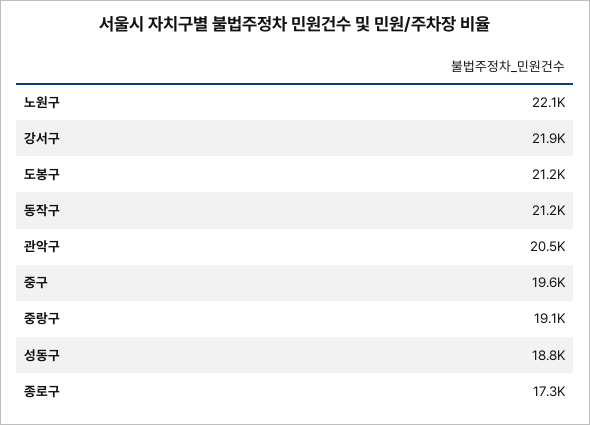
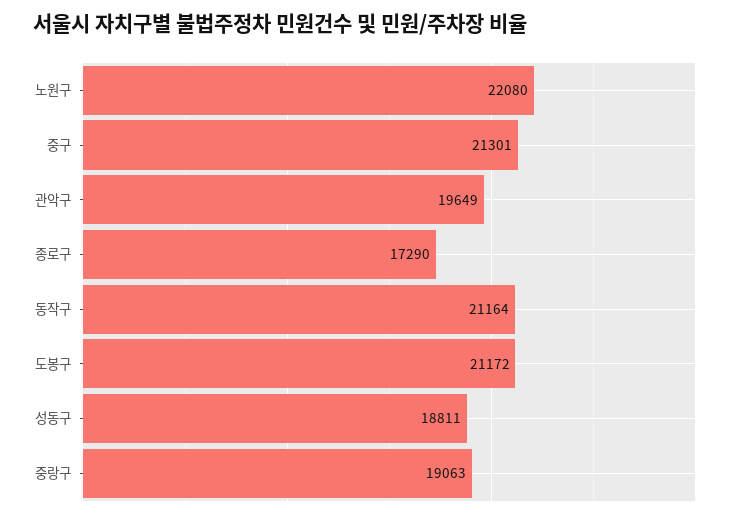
강서구: 21900 -> none
관악구: 20500 -> 19649
중구: 19600 -> 21301

